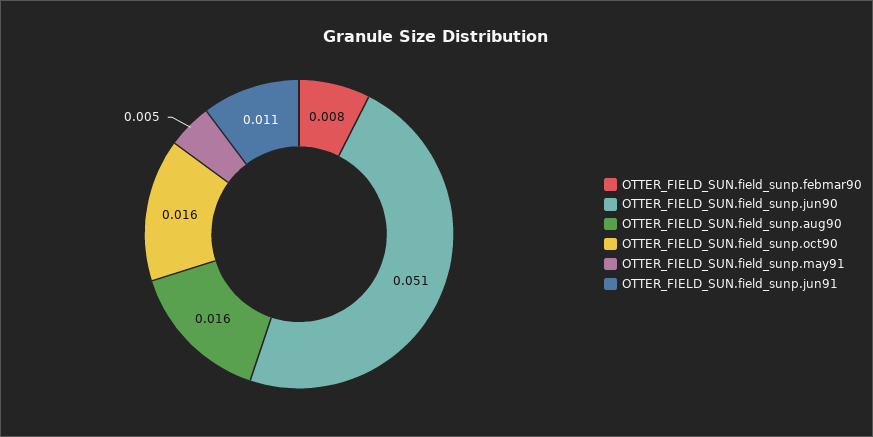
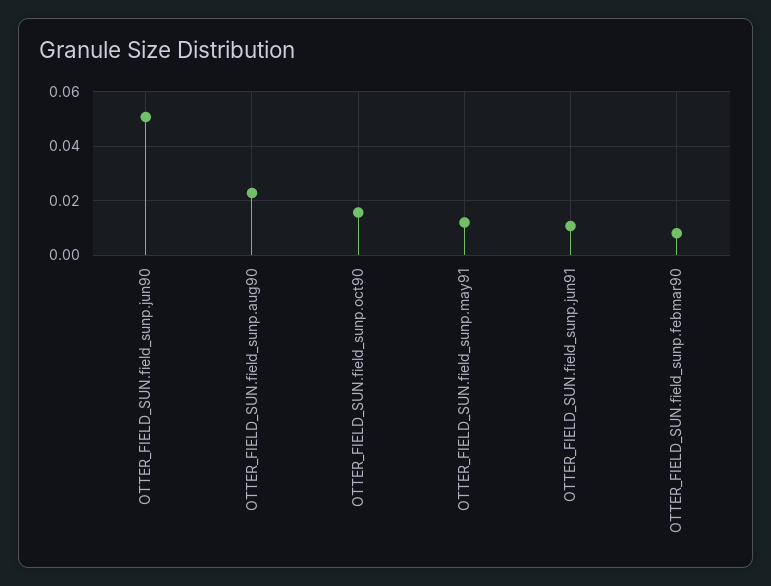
OTTER_FIELD_SUN.field_sunp.aug90: 0.016 -> 0.0225
OTTER_FIELD_SUN.field_sunp.may91: 0.005 -> 0.0125

